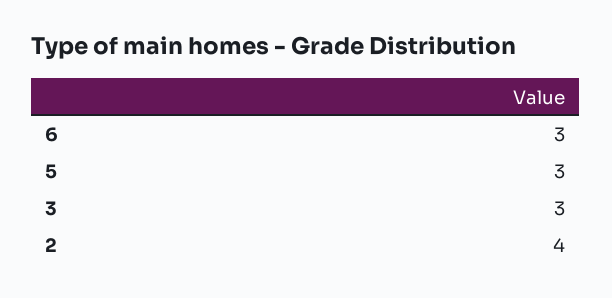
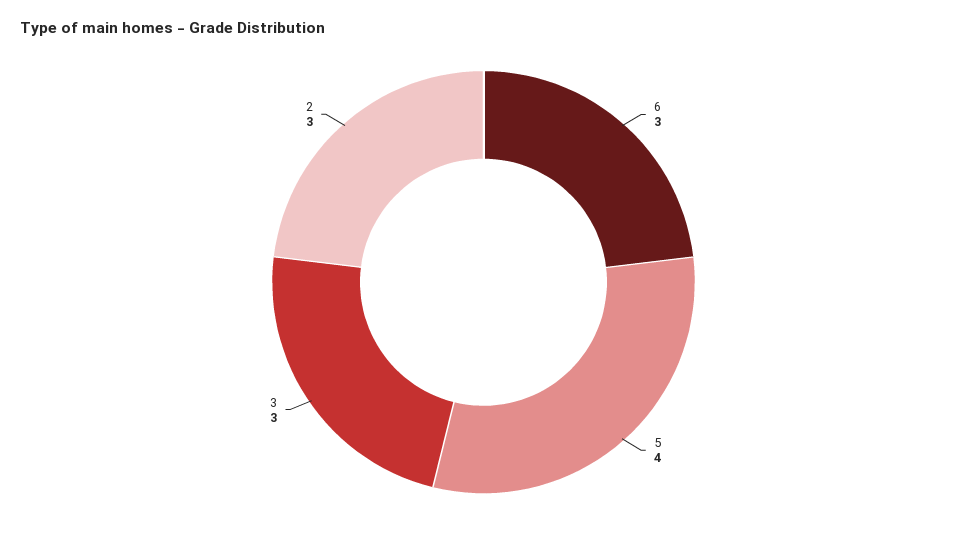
5: 3 -> 4
2: 4 -> 3

